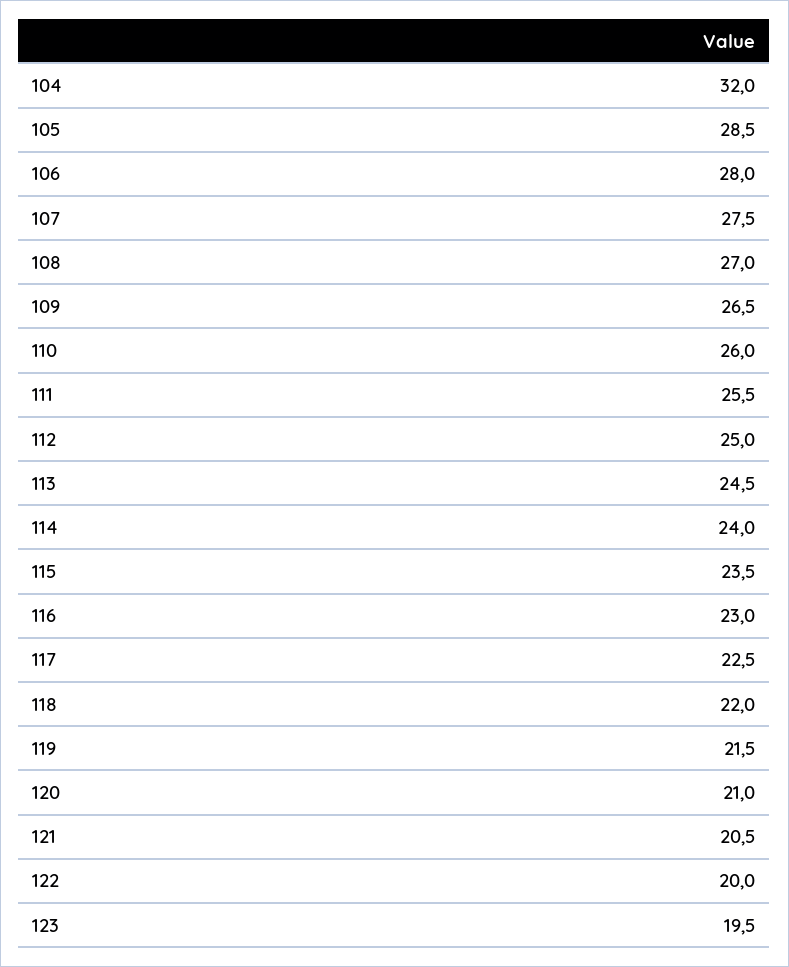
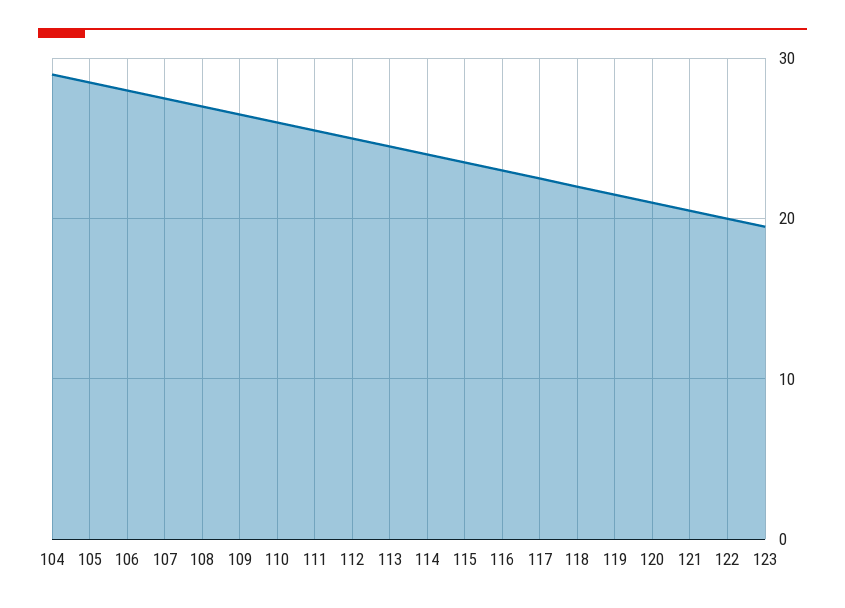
104: 32 -> 29

